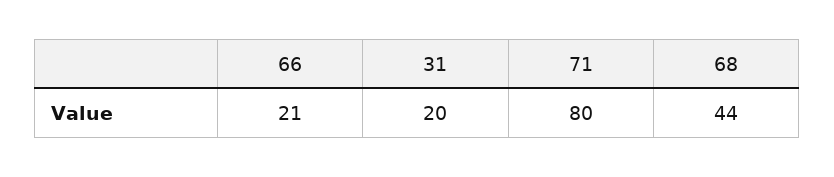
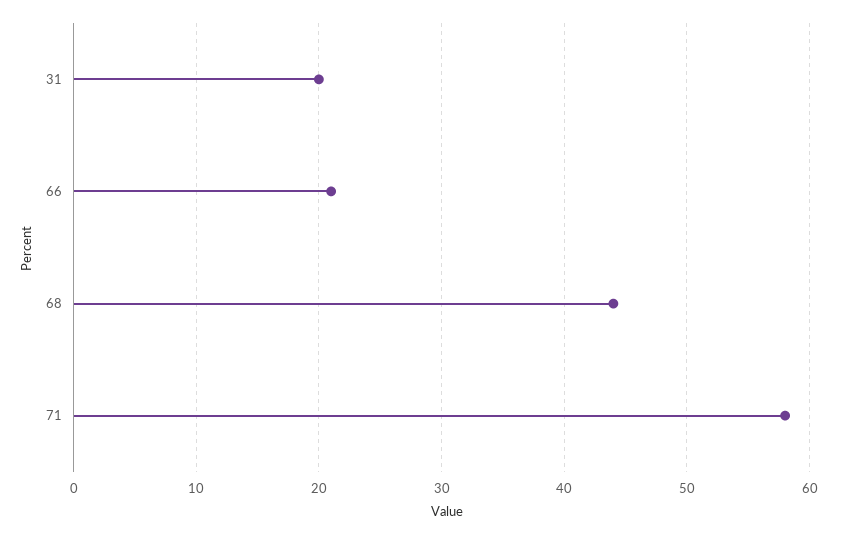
71: 80 -> 58

